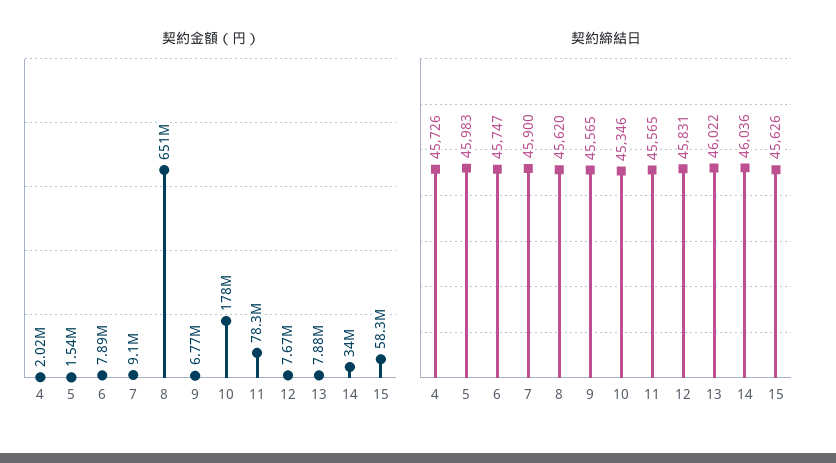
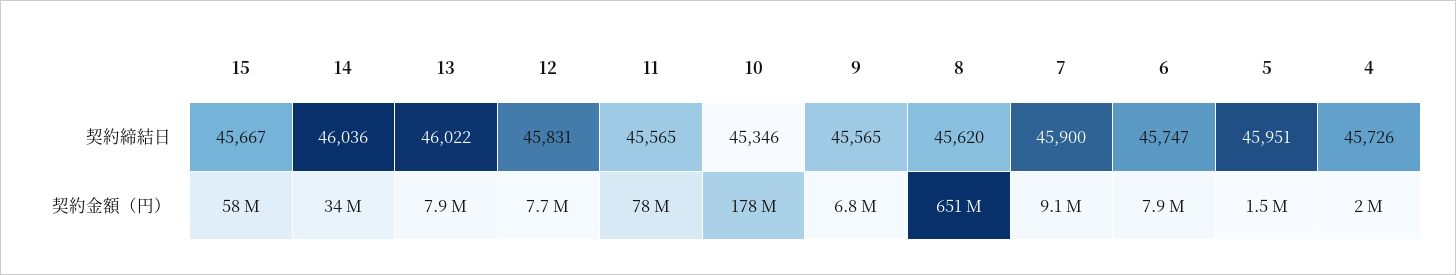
契約締結日, 5: 45983 -> 45951
契約締結日, 15: 45626 -> 45667

